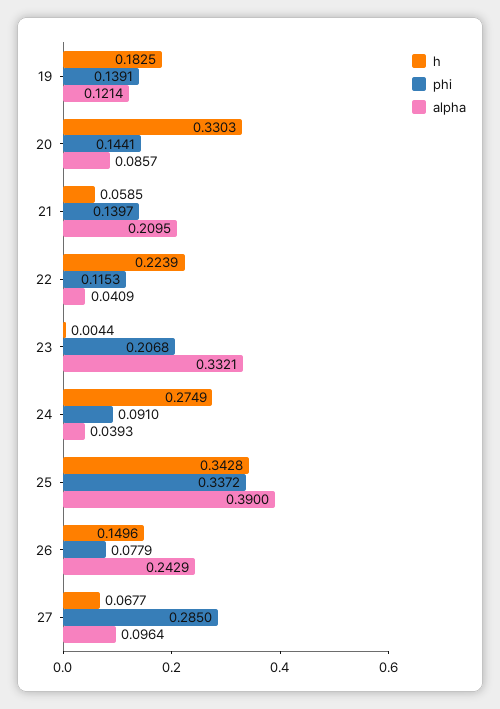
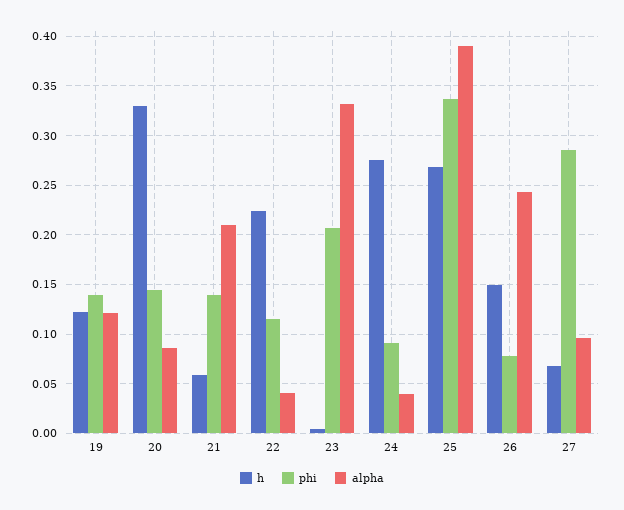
h, 19: 0.1825 -> 0.12
h, 25: 0.3428 -> 0.27

